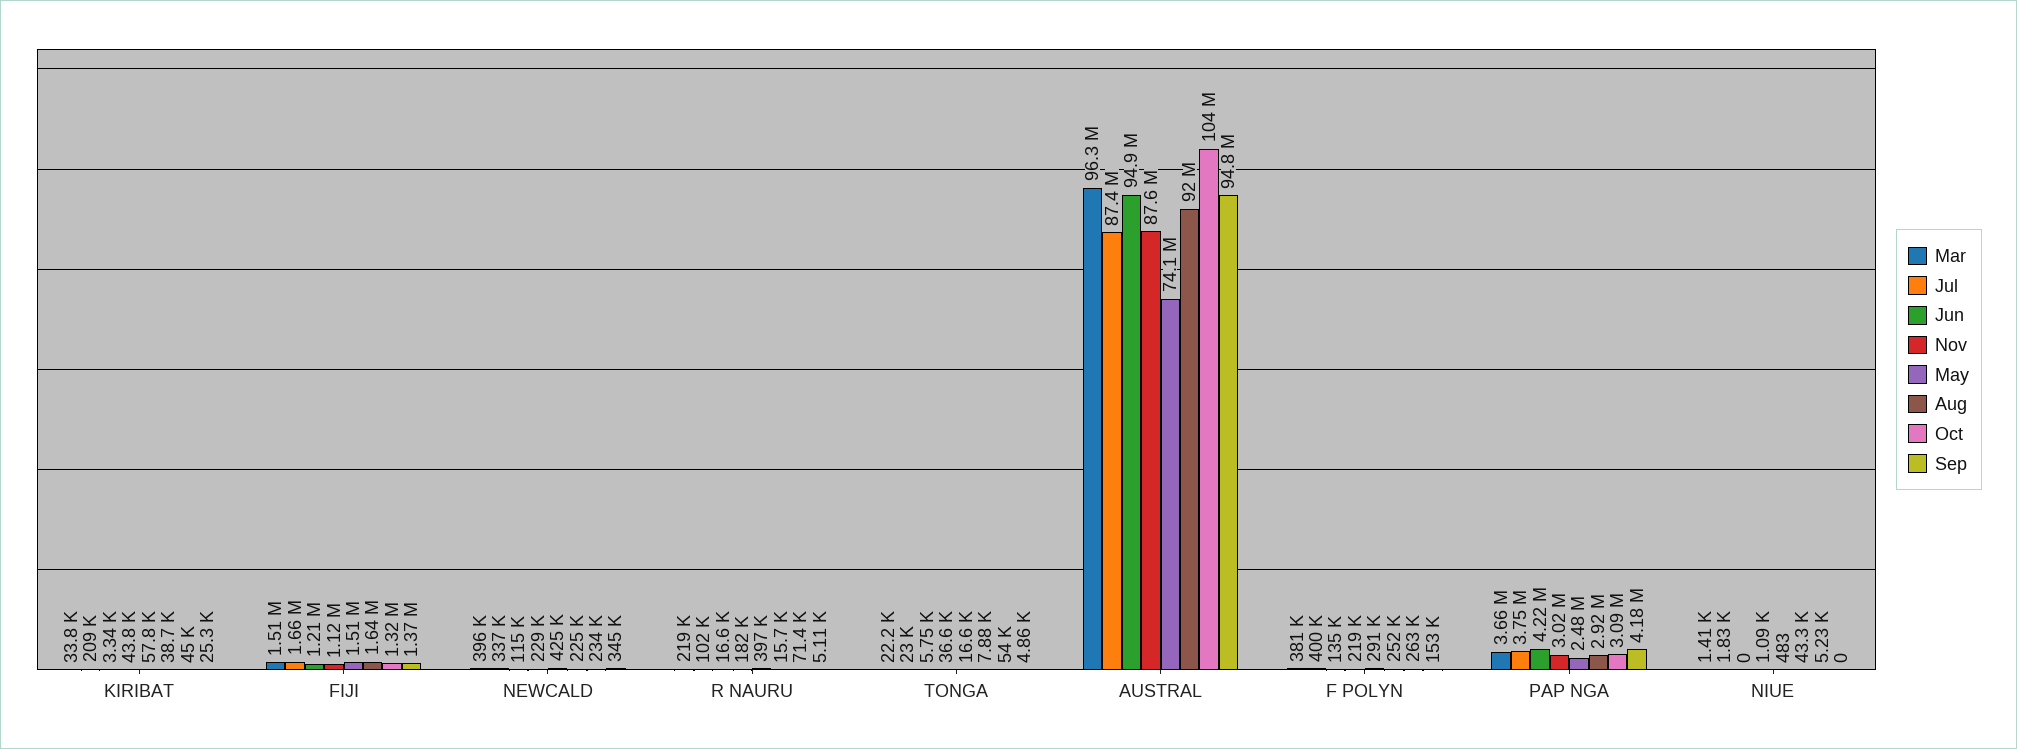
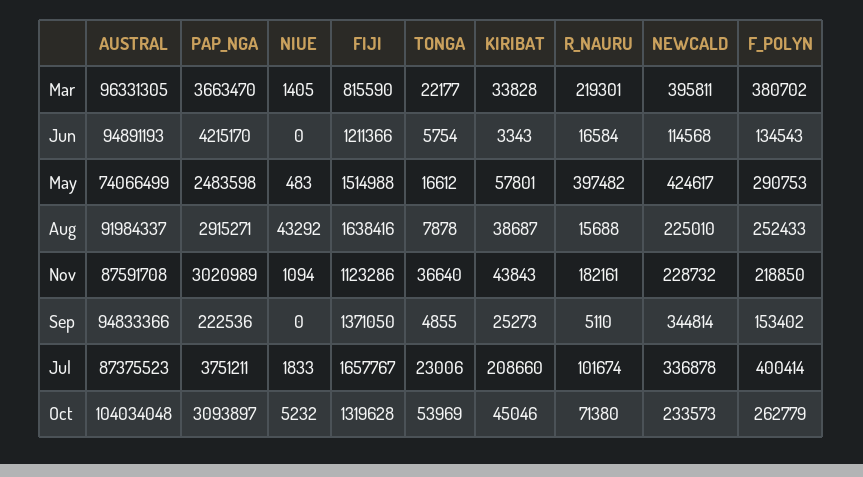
Mar, FIJI: 1510000 -> 815590
Sep, PAP NGA: 4180000 -> 222536

